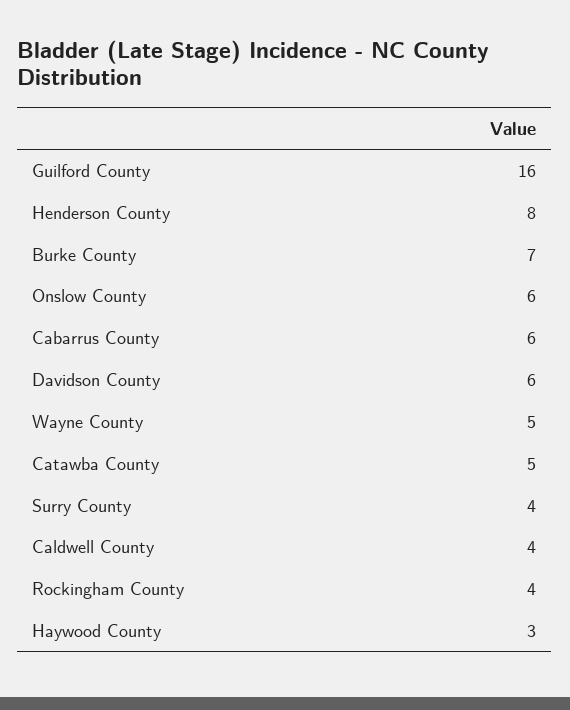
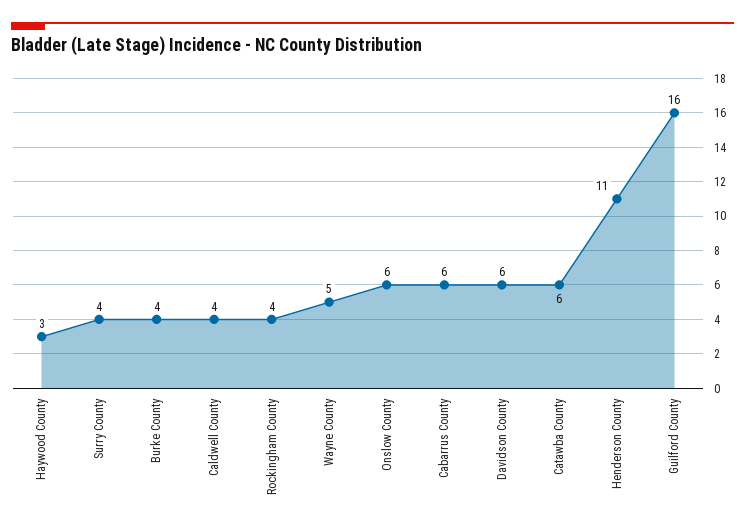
Henderson County: 8 -> 11
Burke County: 7 -> 4
Catawba County: 5 -> 6

